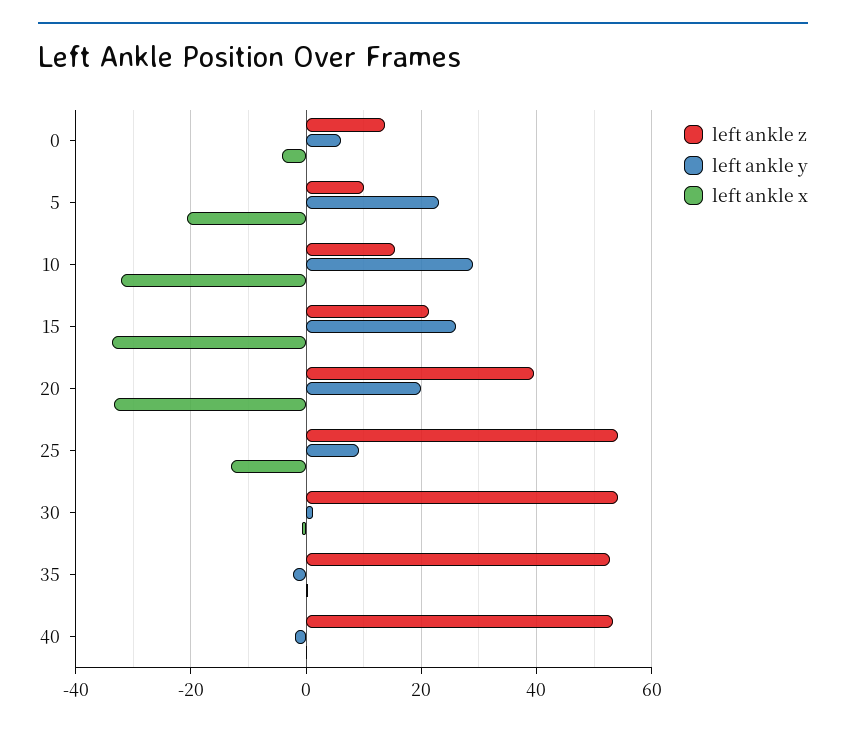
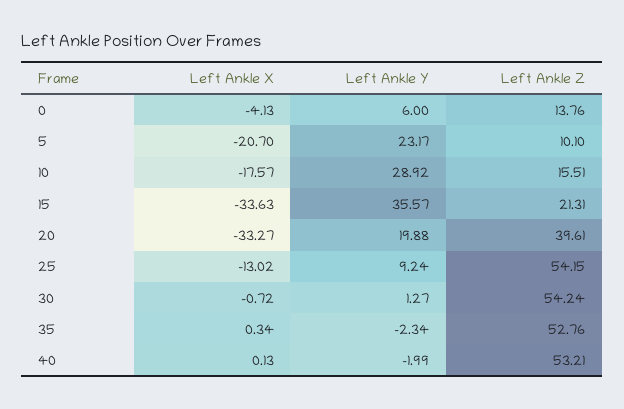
left ankle x, 10: -32 -> -17.57
left ankle y, 15: 26 -> 35.57

